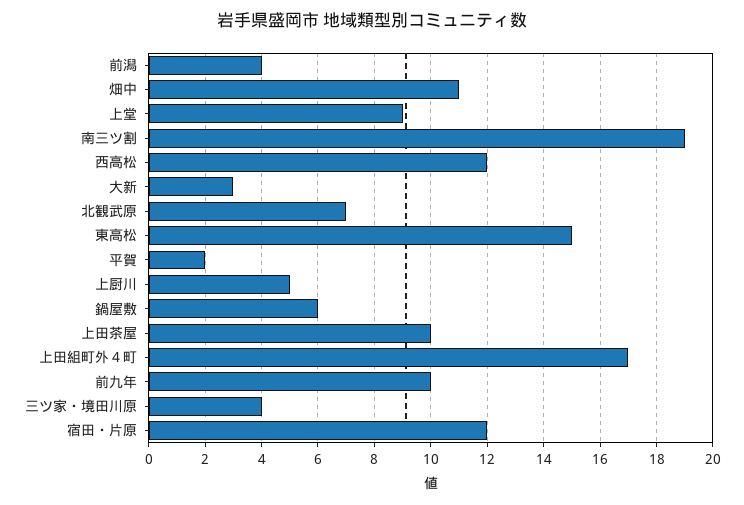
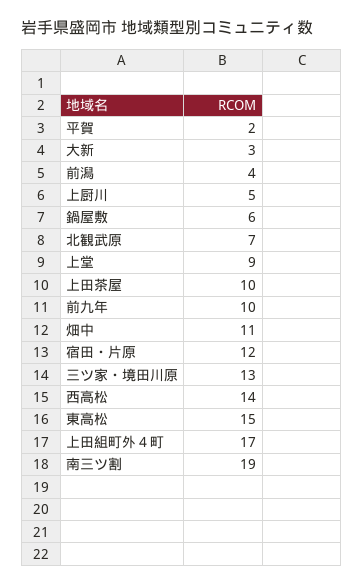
西高松: 12 -> 14
三ツ家・境田川原: 4 -> 13

